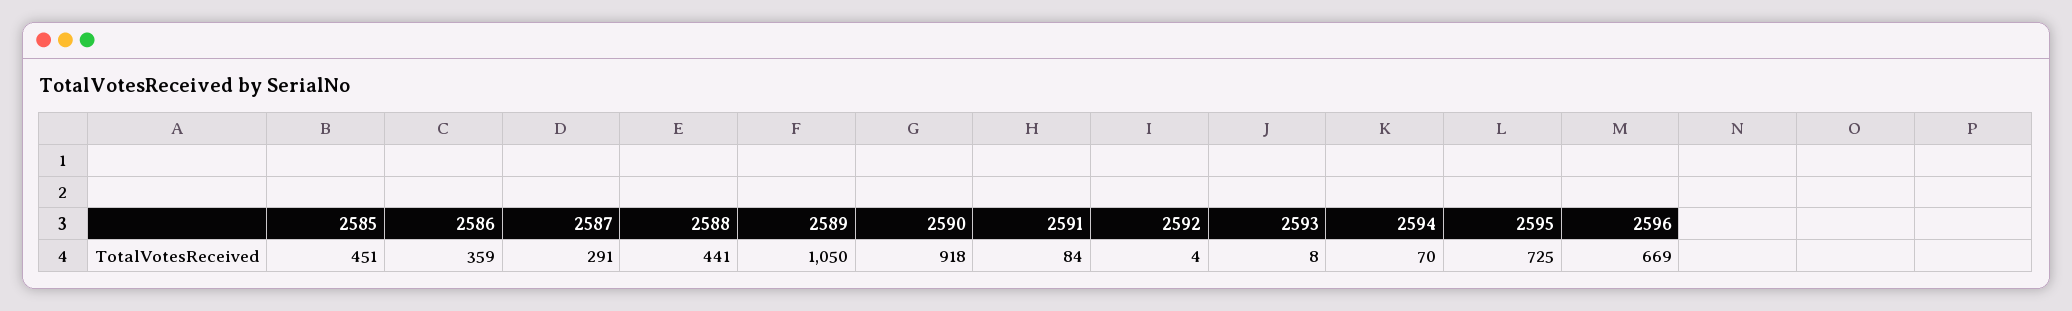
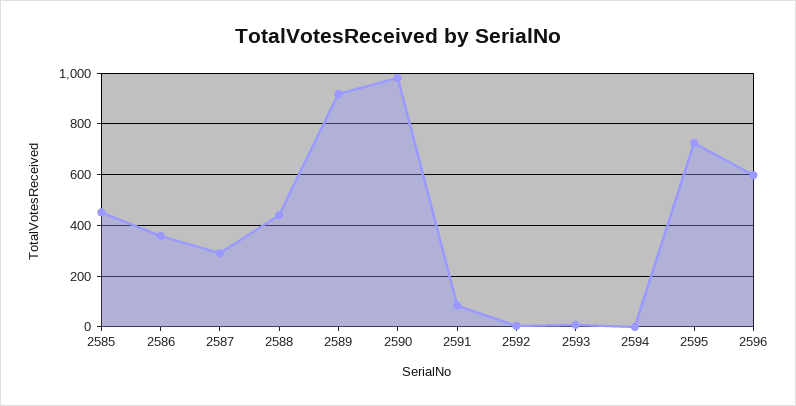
2589: 1050 -> 925
2590: 918 -> 975
2594: 70 -> 0
2596: 669 -> 600

